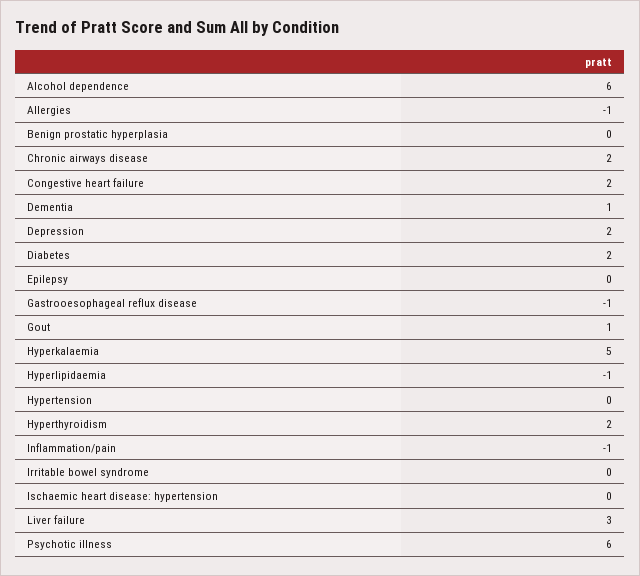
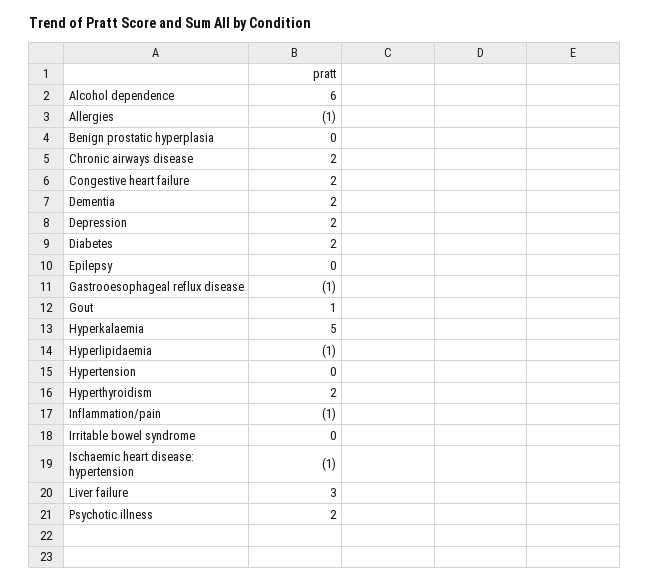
Dementia: 1 -> 2
Ischaemic heart disease: hypertension: 0 -> -1
Psychotic illness: 6 -> 2

